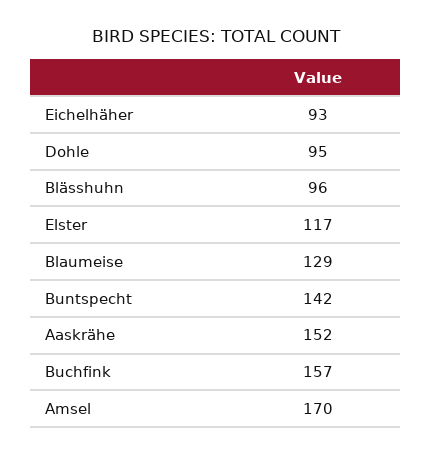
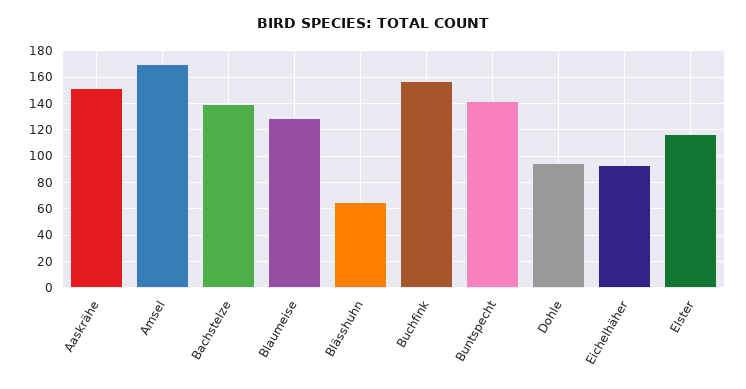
Blässhuhn: 96 -> 65
Bachstelze: none -> 140

